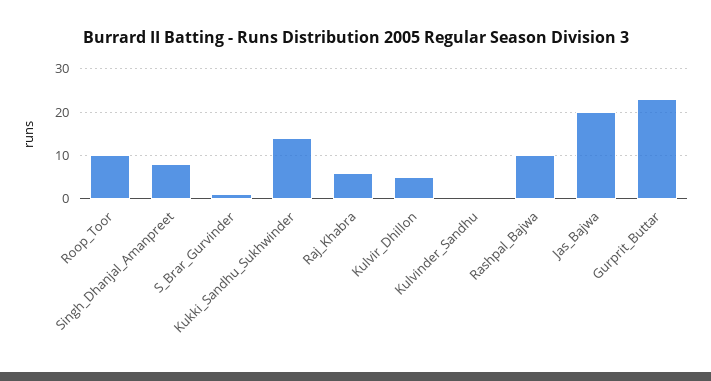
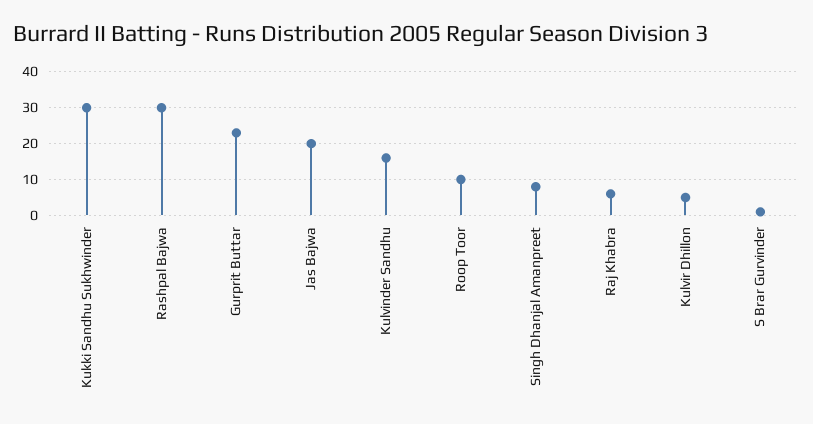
Kukki_Sandhu_Sukhwinder: 15 -> 30
Kulvinder_Sandhu: 0 -> 15
Rashpal_Bajwa: 10 -> 30

